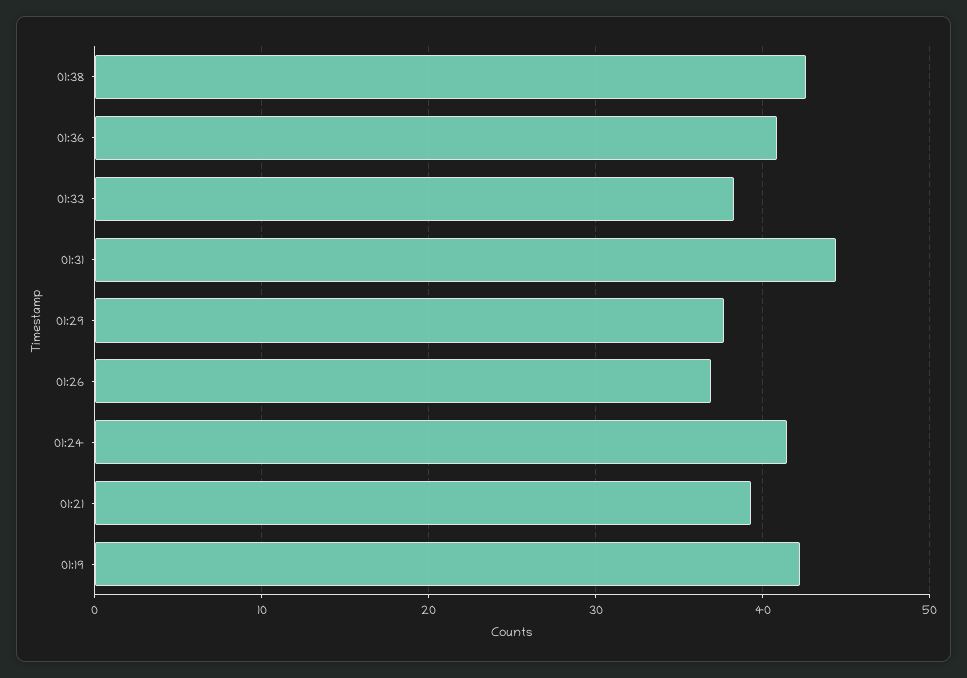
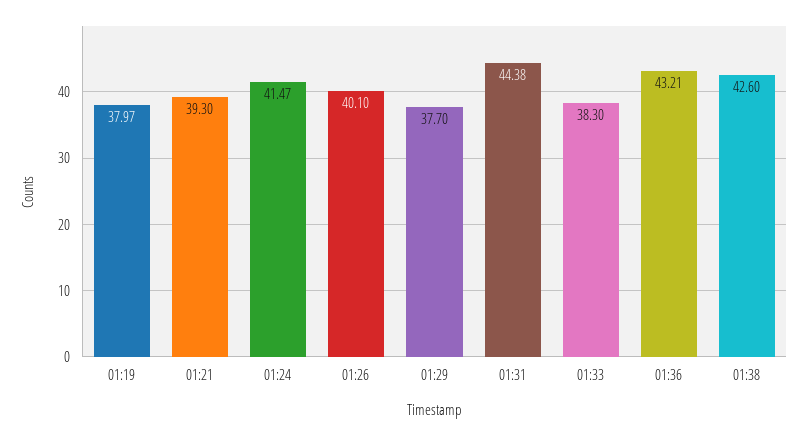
01:36: 41 -> 43.21
01:26: 37 -> 40.1
01:19: 42 -> 37.97

